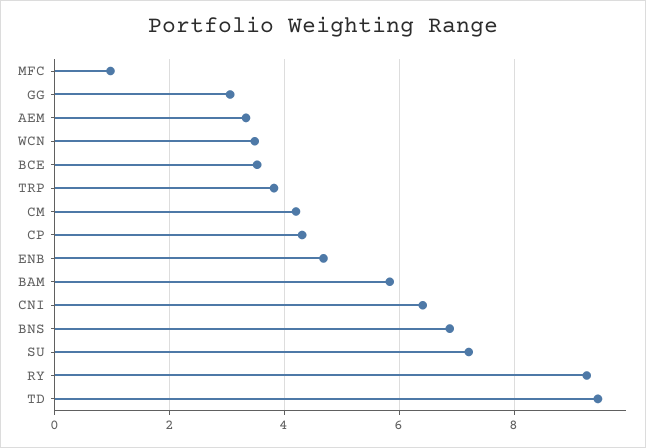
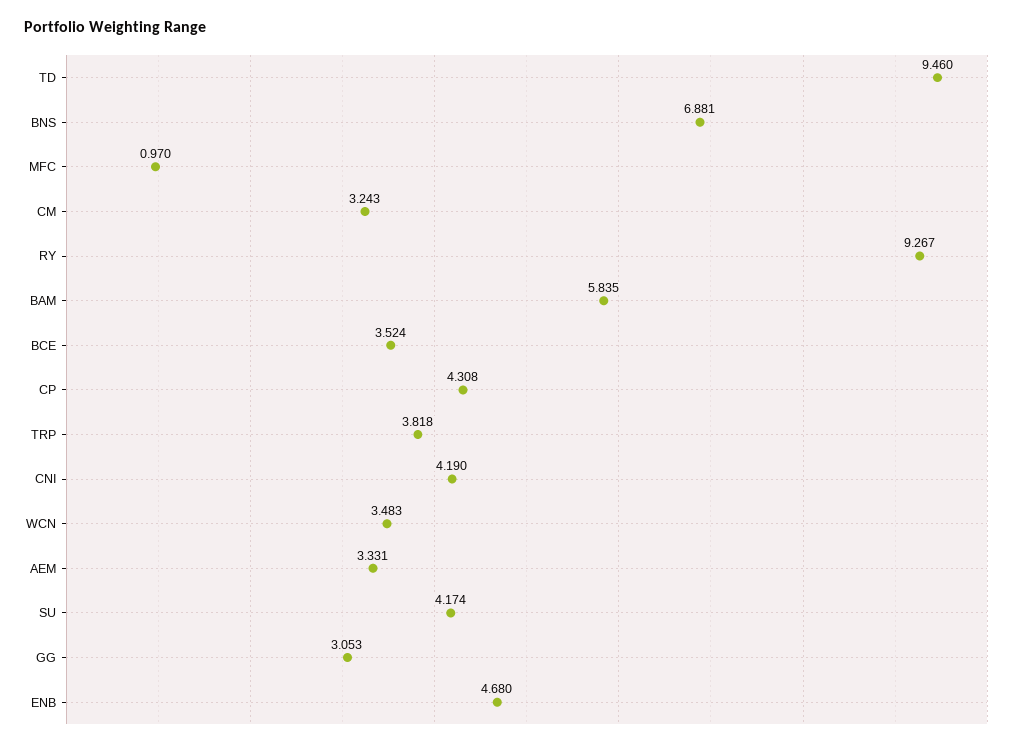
CM: 4.2 -> 3.243
CNI: 6.4 -> 4.19
SU: 7.2 -> 4.174

